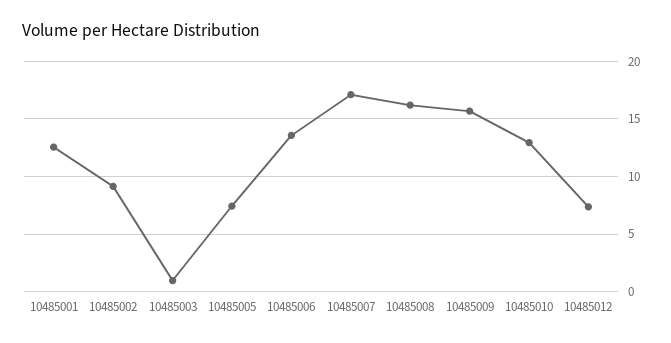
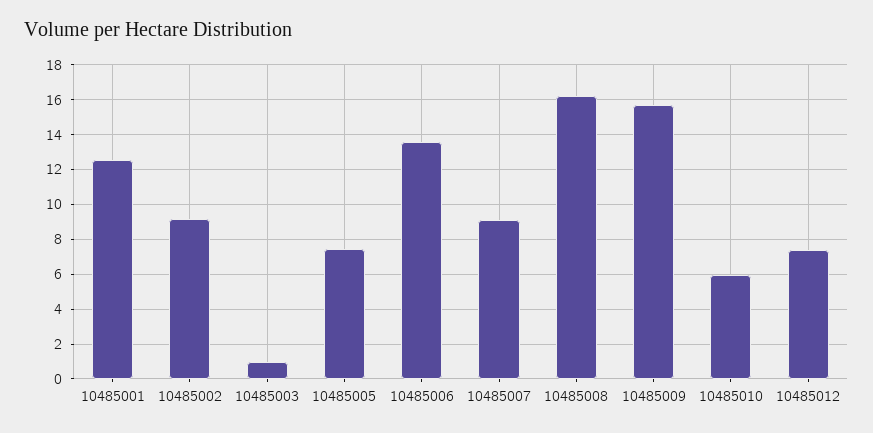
10485007: 17 -> 9
10485010: 13 -> 6

